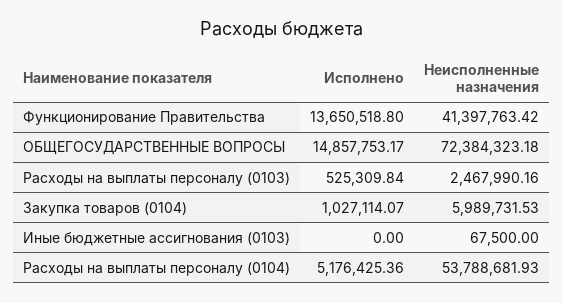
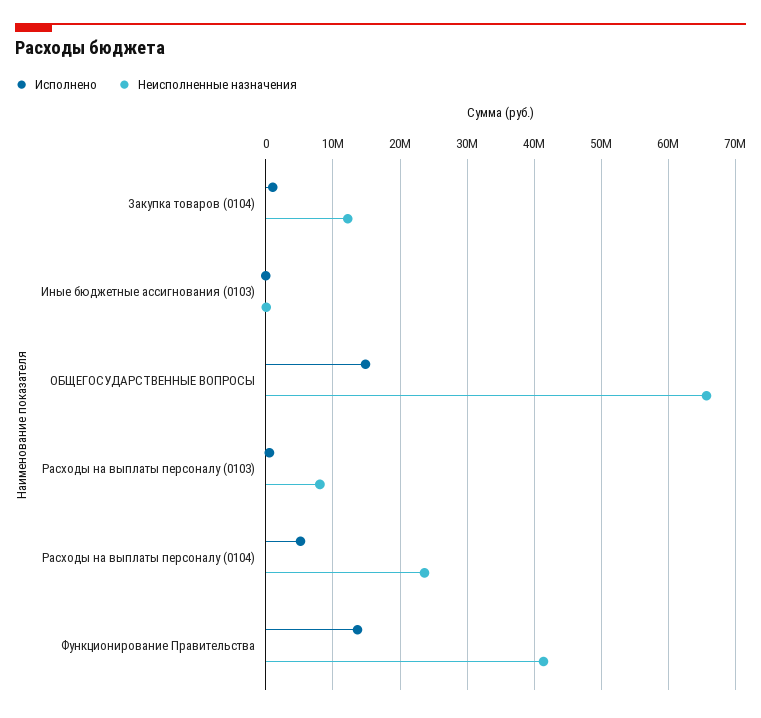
Неисполненные назначения, ОБЩЕГОСУДАРСТВЕННЫЕ ВОПРОСЫ: 72384323.18 -> 66000000
Неисполненные назначения, Расходы на выплаты персоналу (0103): 2467990.16 -> 8000000
Неисполненные назначения, Закупка товаров (0104): 5989731.53 -> 12000000
Неисполненные назначения, Расходы на выплаты персоналу (0104): 53788681.93 -> 24000000

